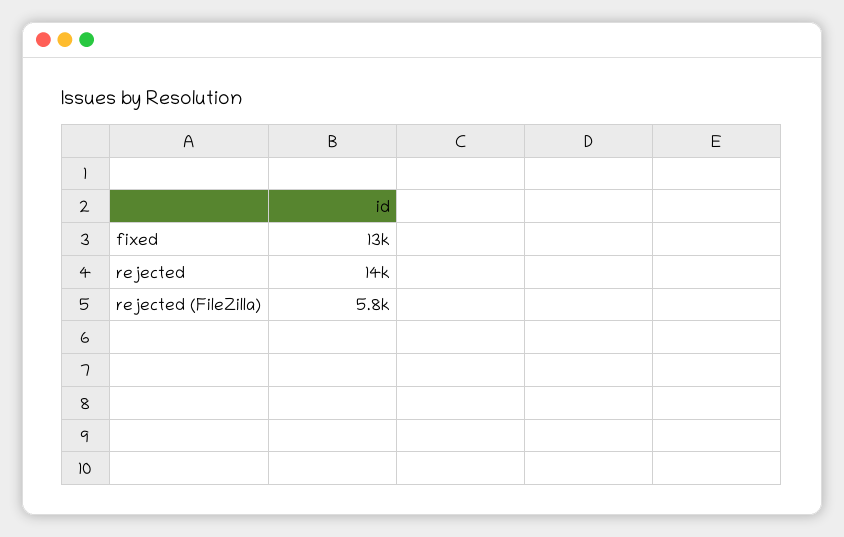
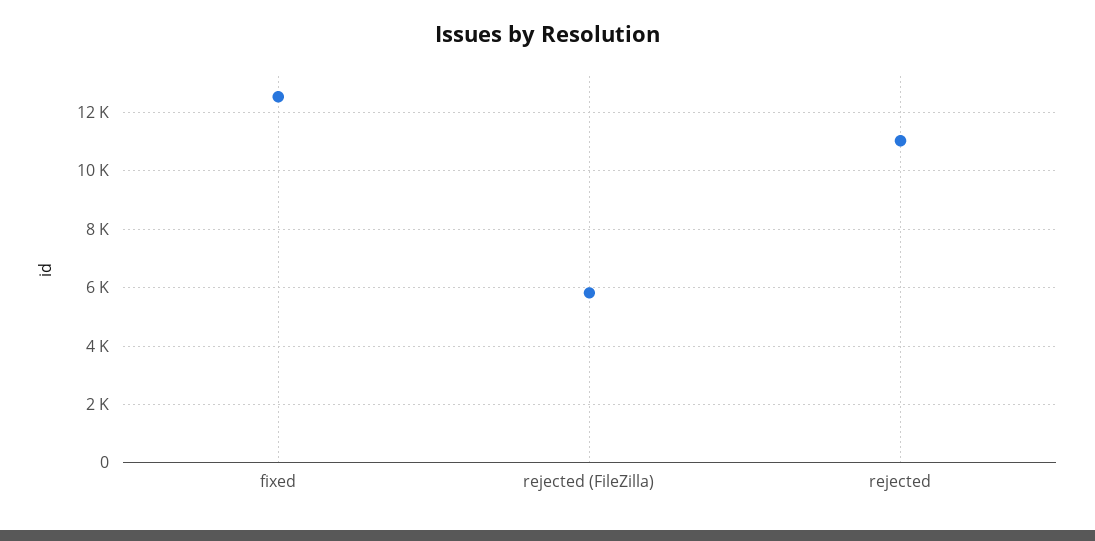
rejected: 14000 -> 11000

